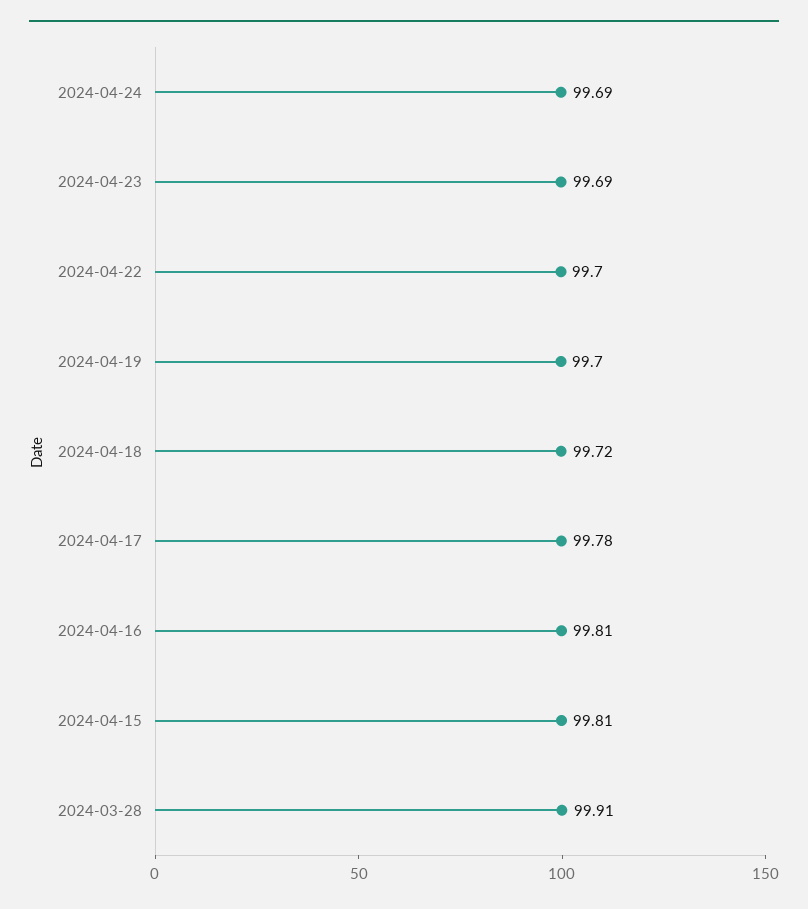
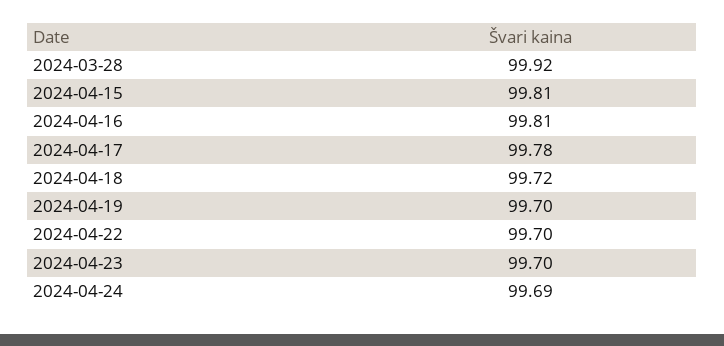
2024-04-23: 99.69 -> 99.7
2024-03-28: 99.91 -> 99.92

